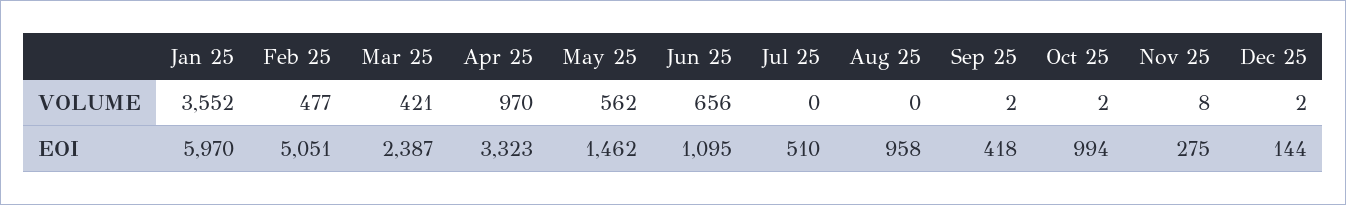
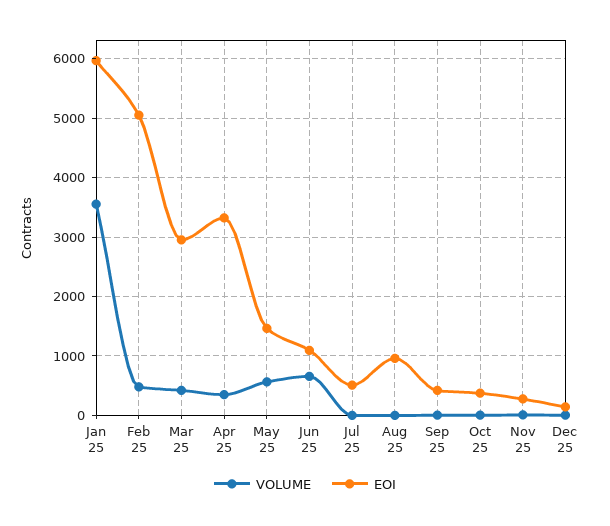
VOLUME, Apr 25: 970 -> 400
EOI, Mar 25: 2387 -> 3000
EOI, Oct 25: 994 -> 400

